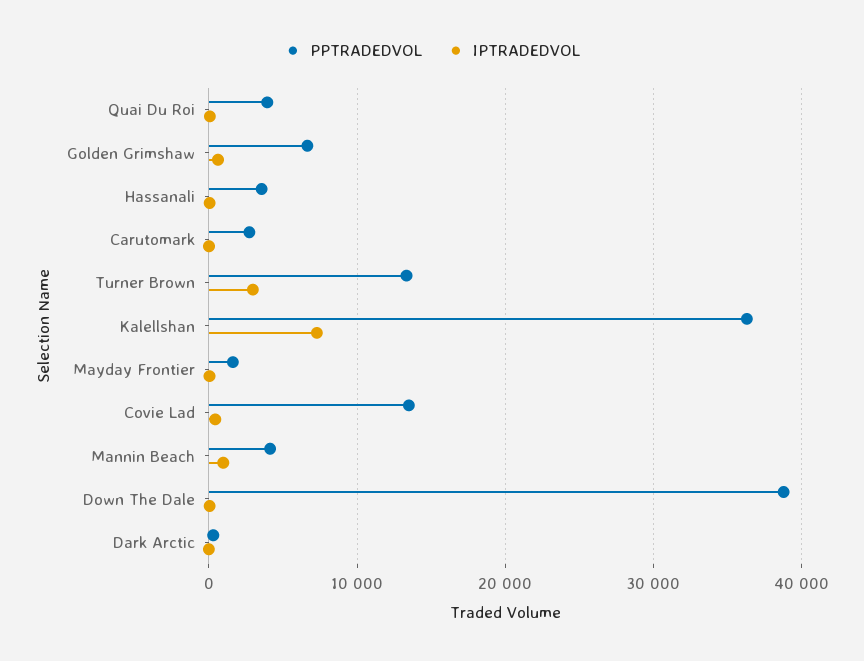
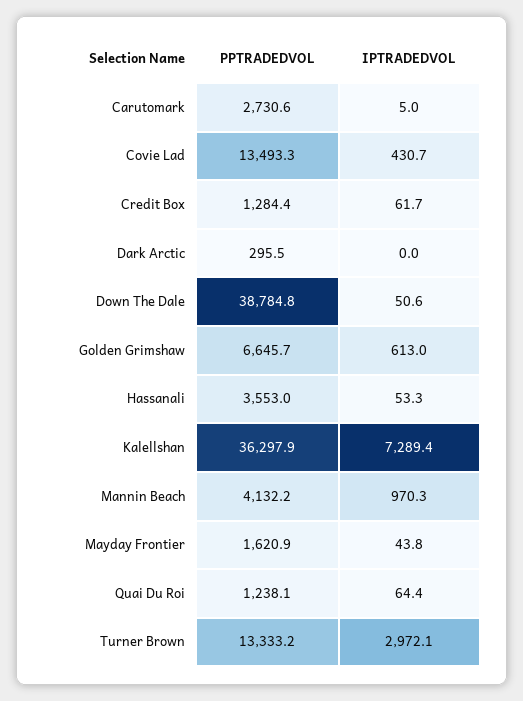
PPTRADEDVOL, Quai Du Roi: 4000 -> 1238.1
PPTRADEDVOL, Credit Box: none -> 1284.4
IPTRADEDVOL, Credit Box: none -> 61.7

